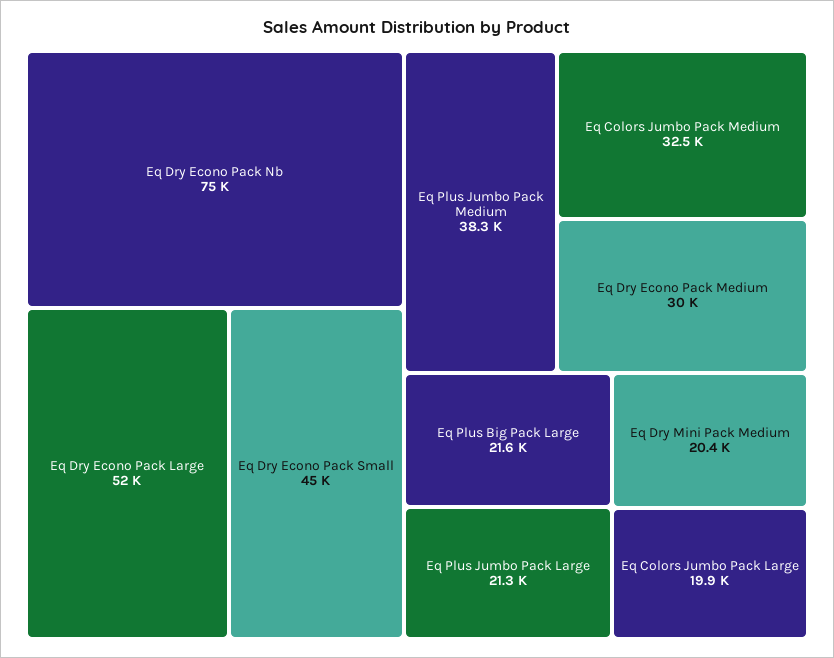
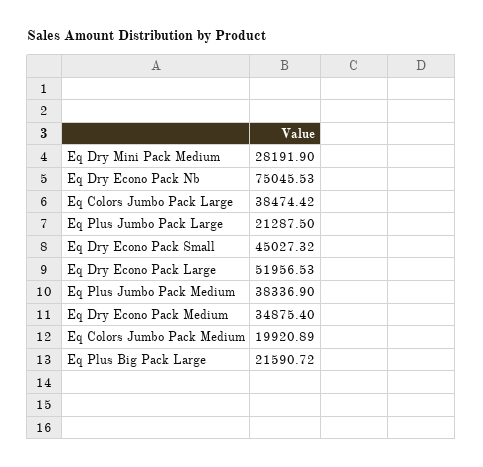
Eq Colors Jumbo Pack Medium: 32500 -> 19920.89
Eq Dry Econo Pack Medium: 30000 -> 34875.4
Eq Dry Mini Pack Medium: 20400 -> 28191.9
Eq Colors Jumbo Pack Large: 19900 -> 38474.42

